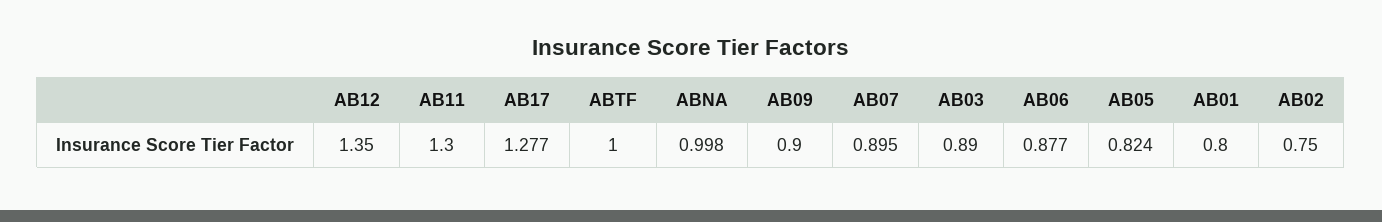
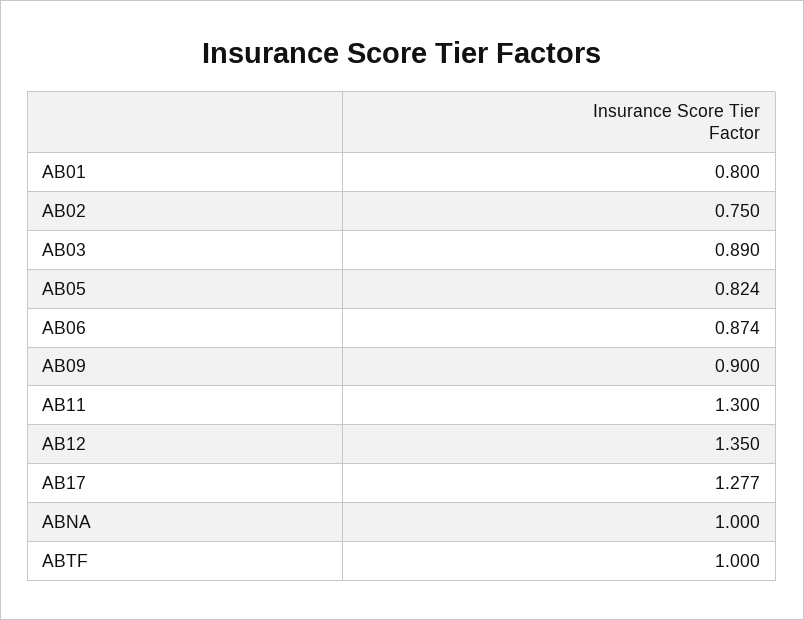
ABNA: 0.998 -> 1
AB07: 0.895 -> none
AB06: 0.877 -> 0.874

